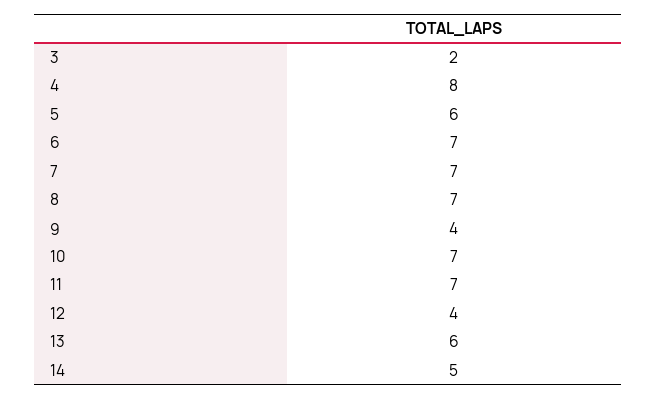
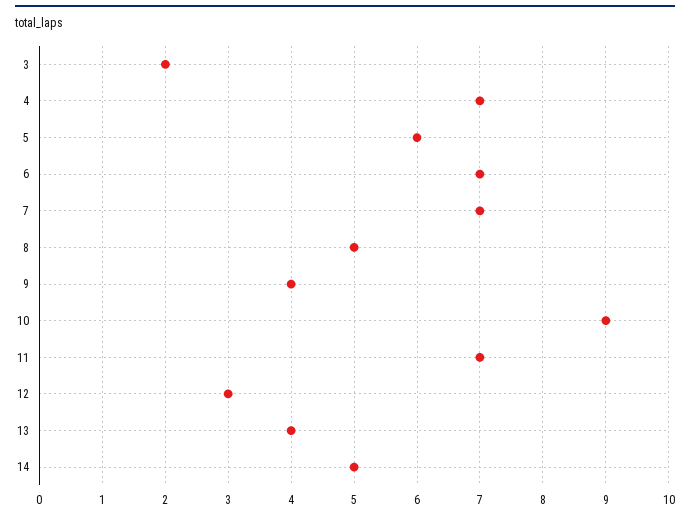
4: 8 -> 7
8: 7 -> 5
10: 7 -> 9
12: 4 -> 3
13: 6 -> 4

